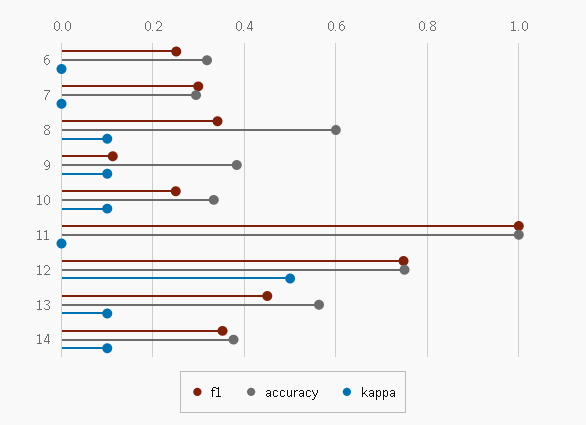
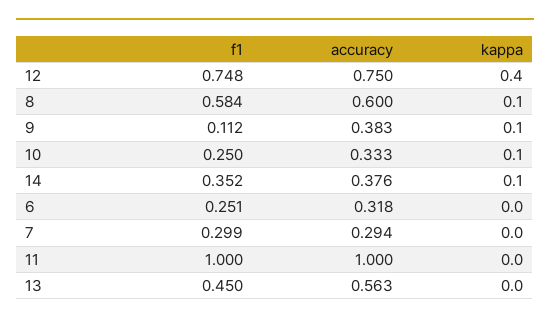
f1, 8: 0.34 -> 0.584
kappa, 12: 0.5 -> 0.4
kappa, 13: 0.1 -> 0

